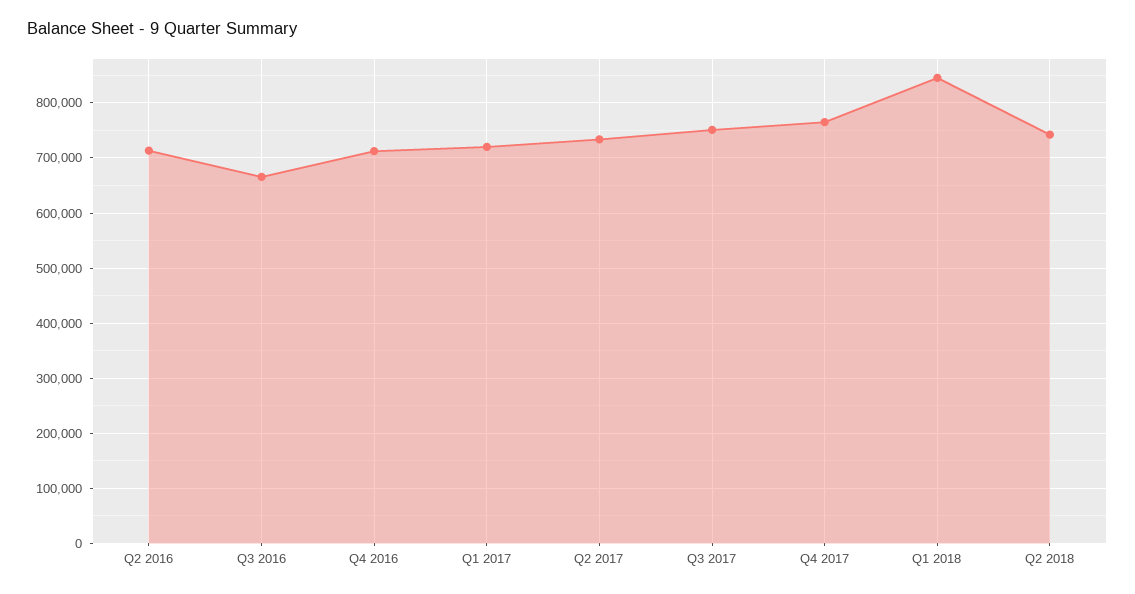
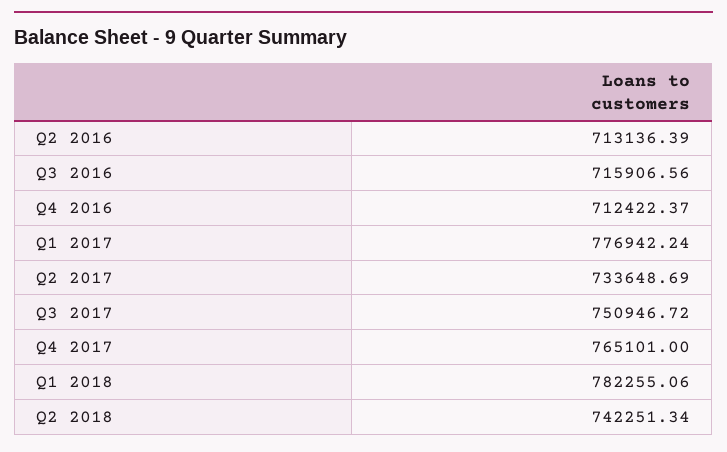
Q3 2016: 660000 -> 715906.56
Q1 2017: 720000 -> 776942.24
Q1 2018: 840000 -> 782255.06

